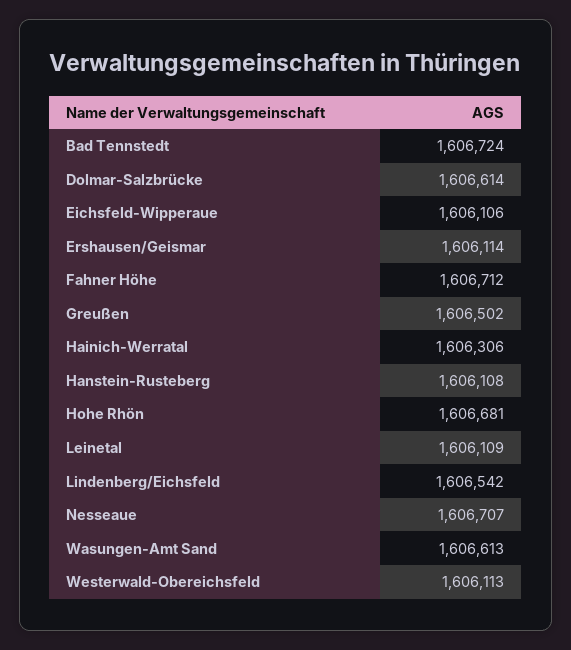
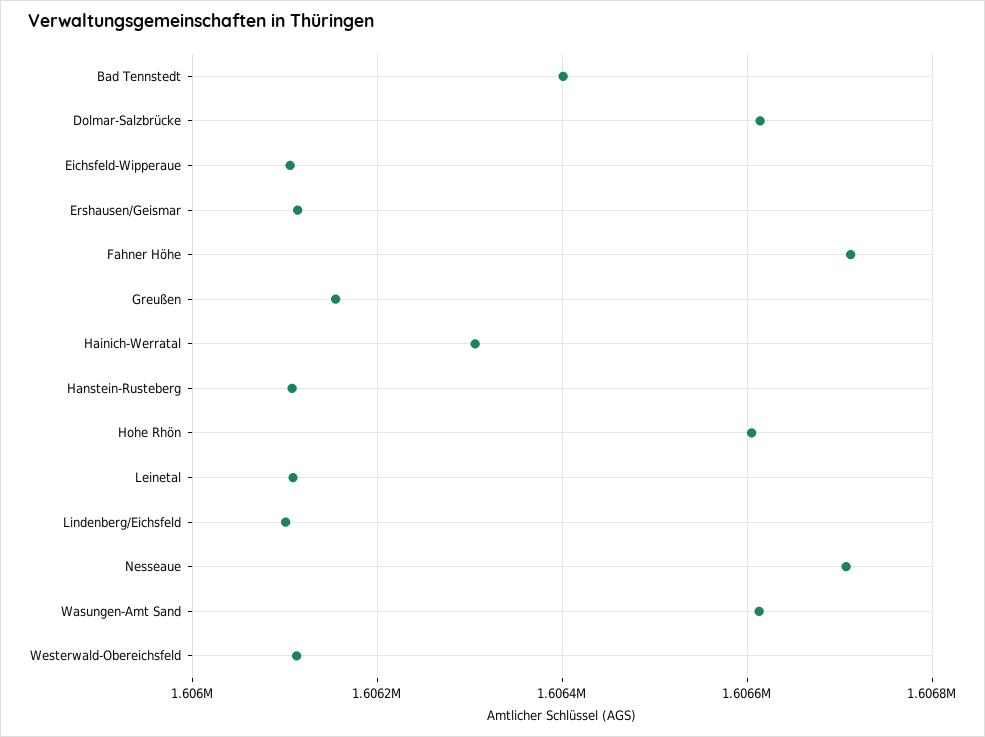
Bad Tennstedt: 1606724 -> 1606400
Greußen: 1606502 -> 1606160
Hohe Rhön: 1606681 -> 1606600
Lindenberg/Eichsfeld: 1606542 -> 1606100

